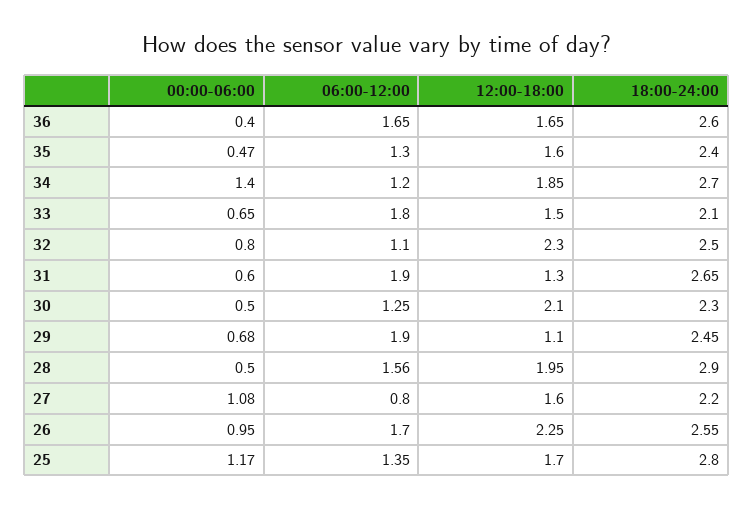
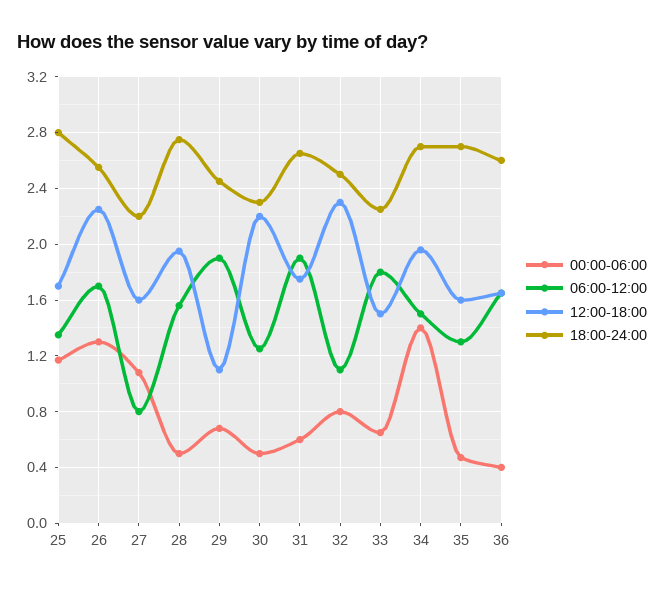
18:00-24:00, 35: 2.4 -> 2.7
06:00-12:00, 34: 1.2 -> 1.5
12:00-18:00, 34: 1.85 -> 1.95
18:00-24:00, 33: 2.1 -> 2.25
12:00-18:00, 31: 1.3 -> 1.75
12:00-18:00, 30: 2.1 -> 2.2
18:00-24:00, 28: 2.9 -> 2.75
00:00-06:00, 26: 0.95 -> 1.3

